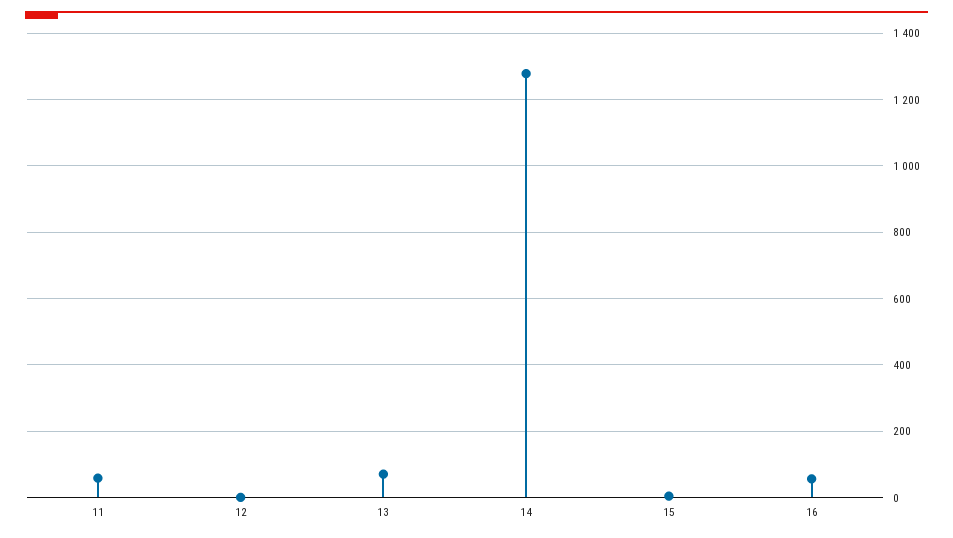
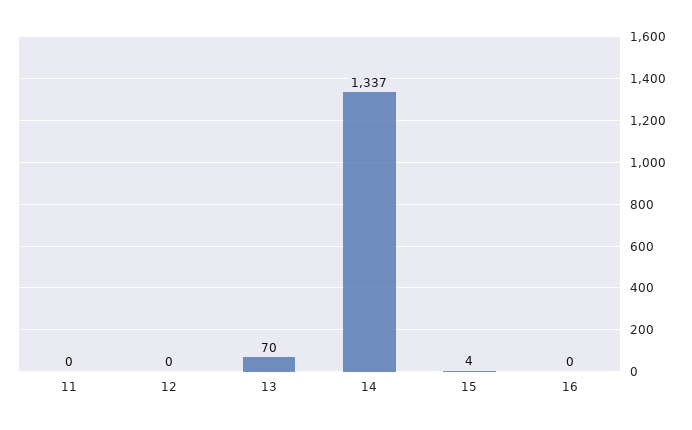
11: 60 -> 0
14: 1280 -> 1337
16: 60 -> 0

